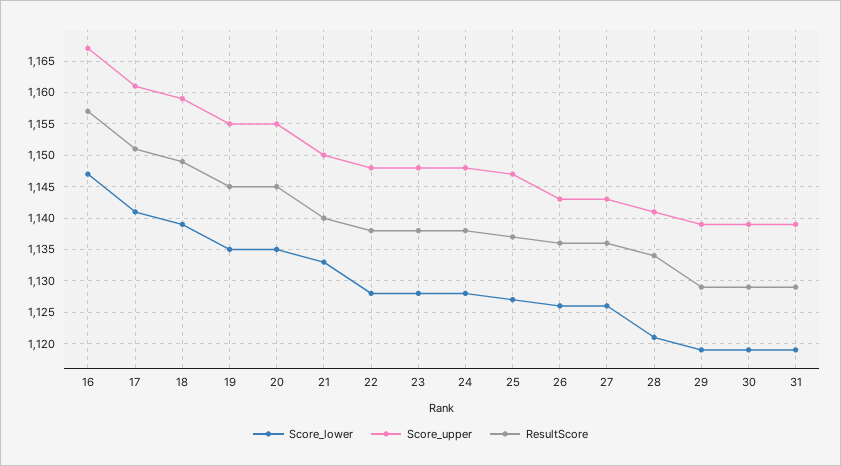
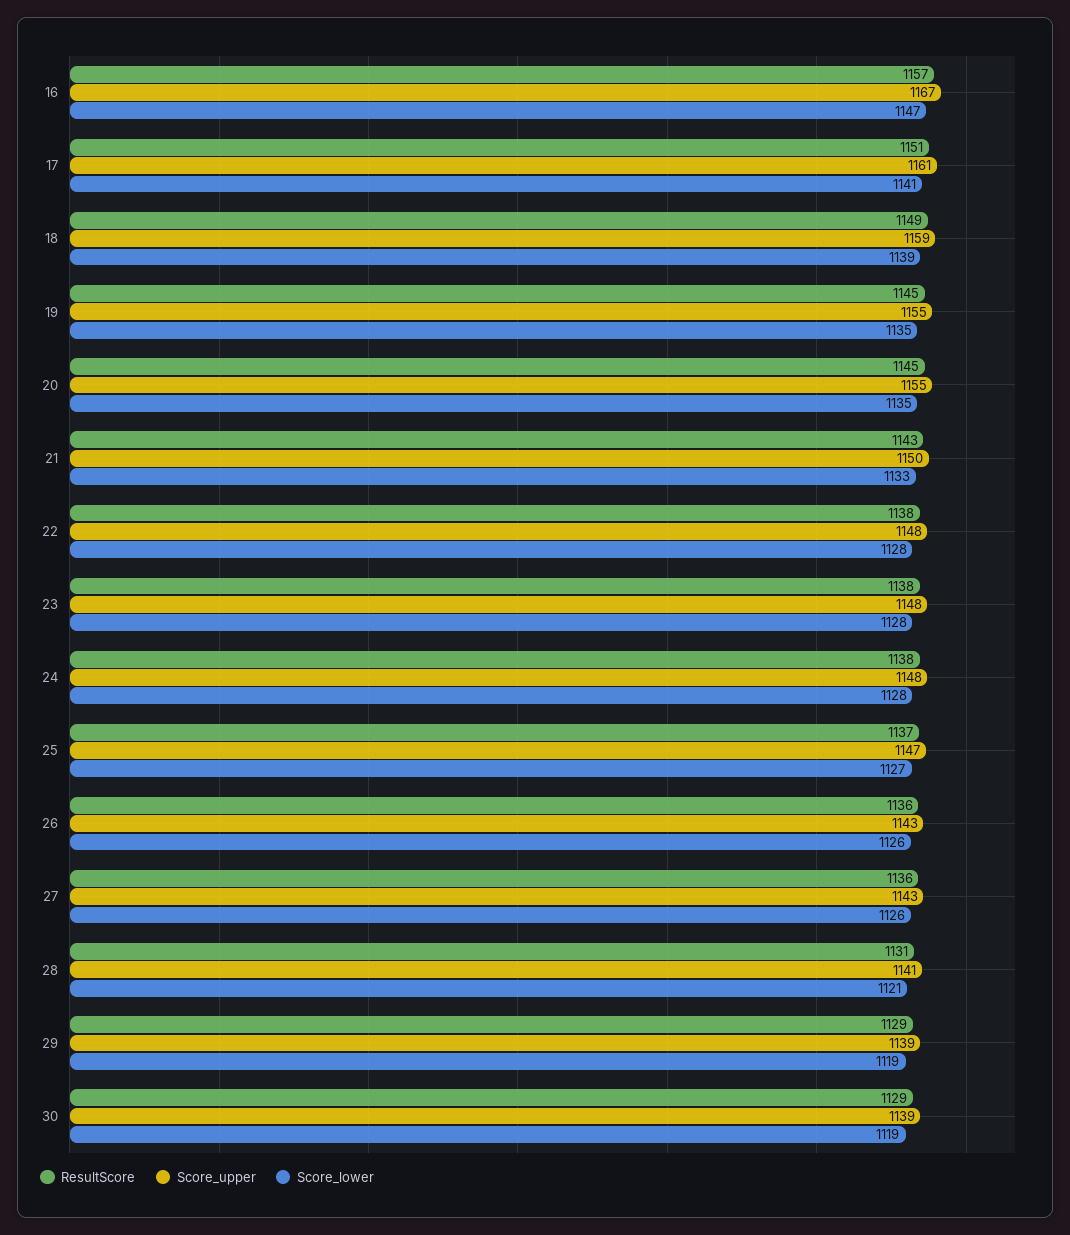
ResultScore, 21: 1140 -> 1143
ResultScore, 28: 1134 -> 1131
Score_lower, 31: 1119 -> none
Score_upper, 31: 1139 -> none
ResultScore, 31: 1129 -> none

